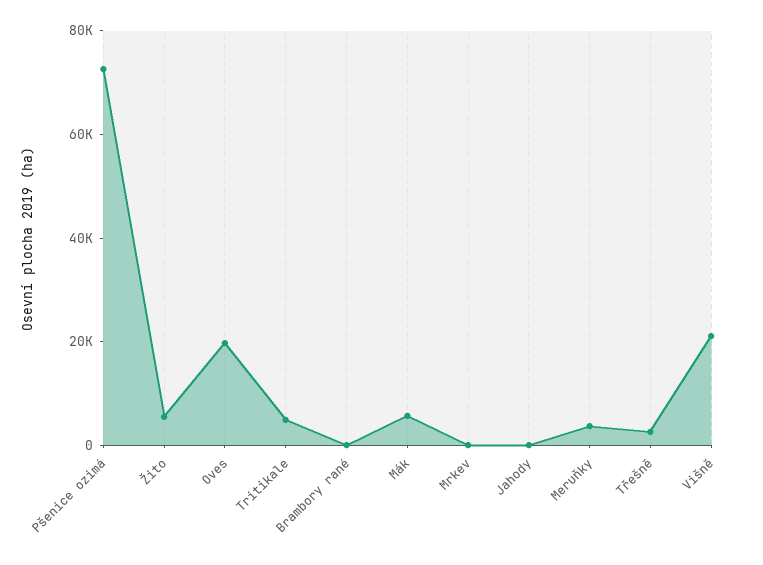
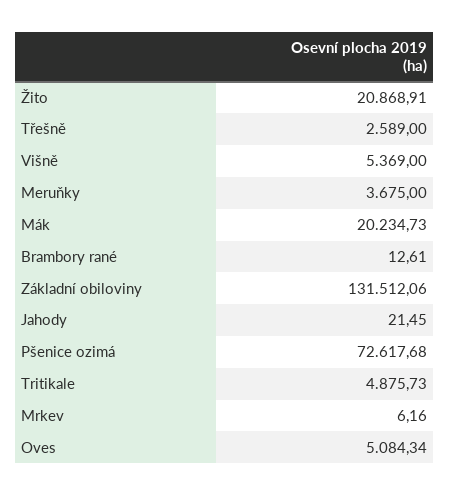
Žito: 5000 -> 20868.91
Oves: 20000 -> 5084.34
Mák: 5000 -> 20234.73
Višně: 20000 -> 5369
Základní obiloviny: none -> 131512.06

